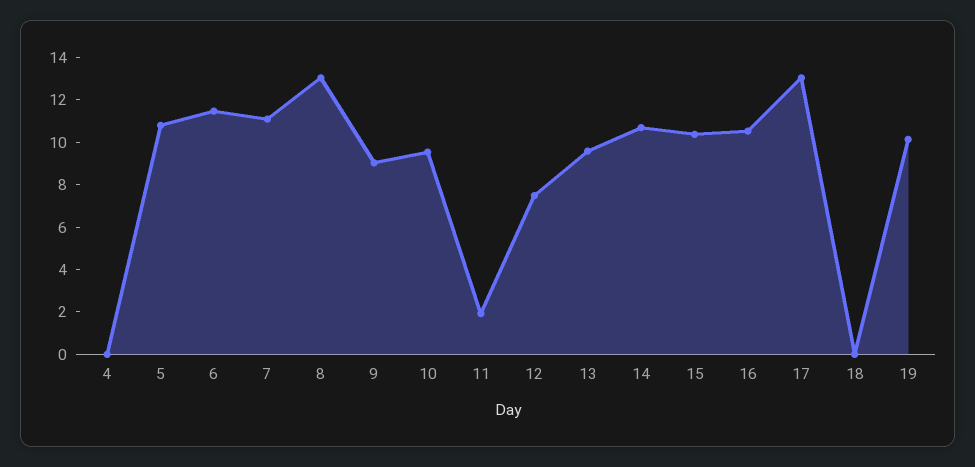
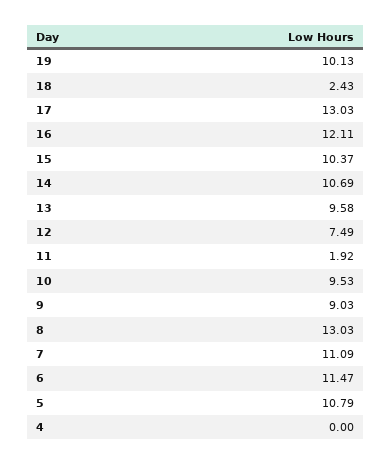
16: 10.5 -> 12.11
18: 0 -> 2.43

